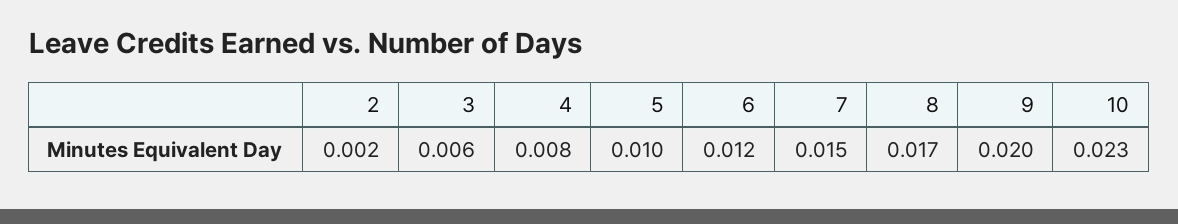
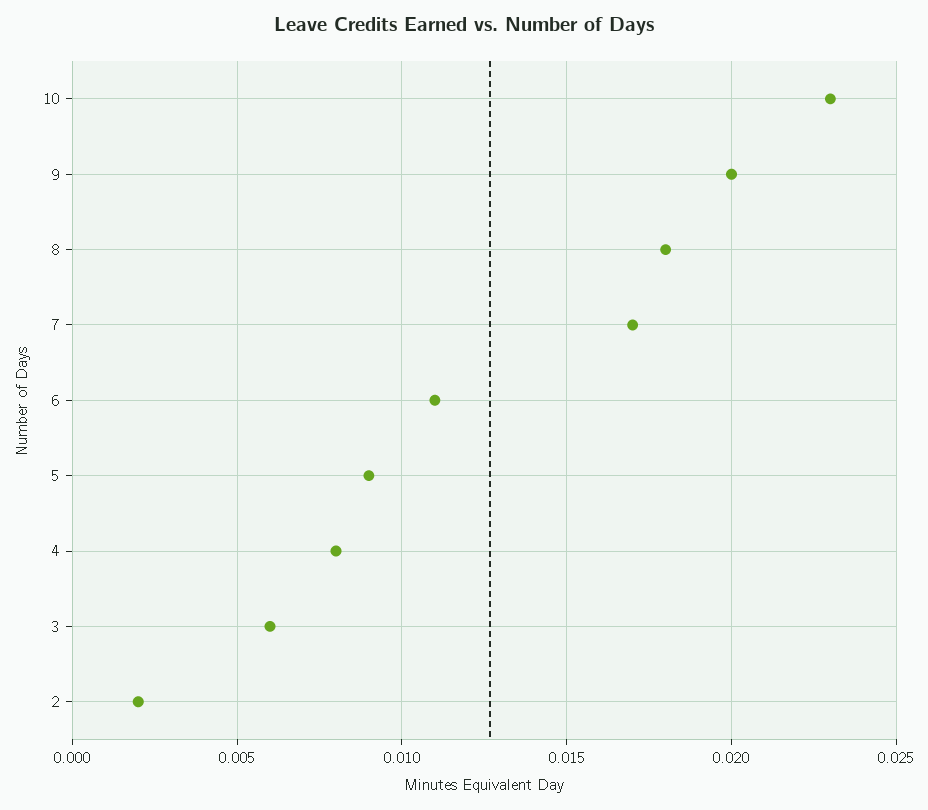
5: 0.01 -> 0.009
6: 0.012 -> 0.011
7: 0.015 -> 0.017
8: 0.017 -> 0.018

